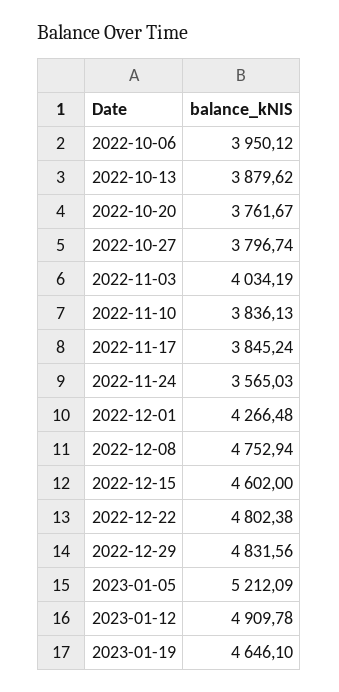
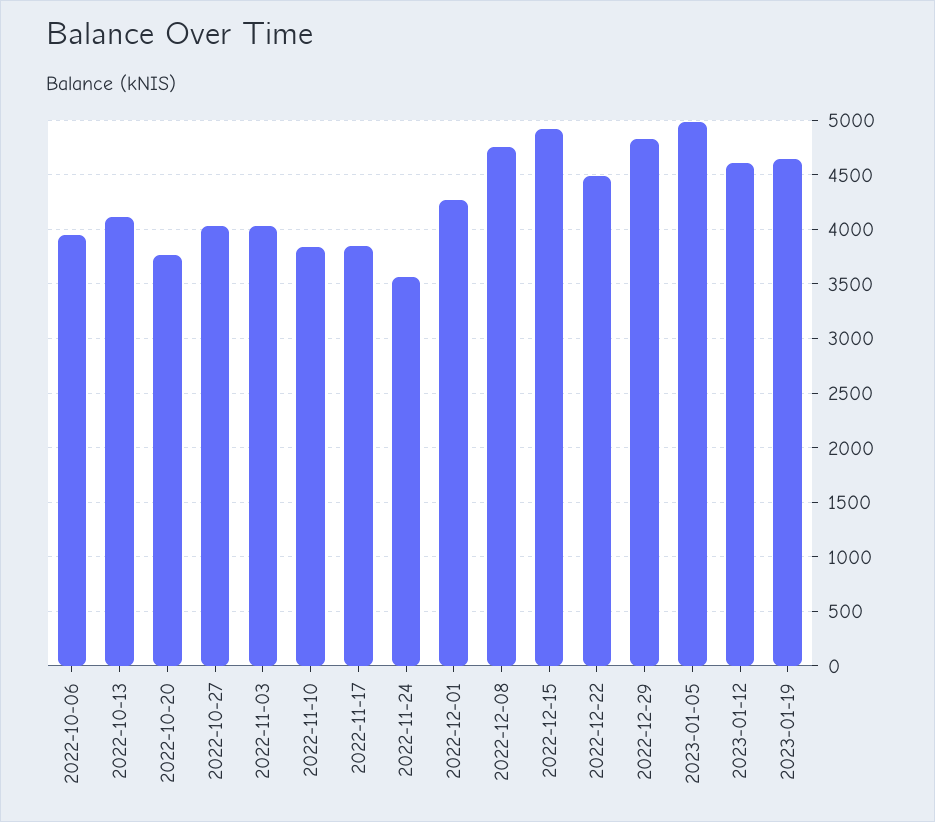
2022-10-13: 3879.62 -> 4100
2022-10-27: 3796.74 -> 4000
2022-12-15: 4602 -> 4900
2022-12-22: 4802.38 -> 4500
2023-01-05: 5212.09 -> 5000
2023-01-12: 4909.78 -> 4600

